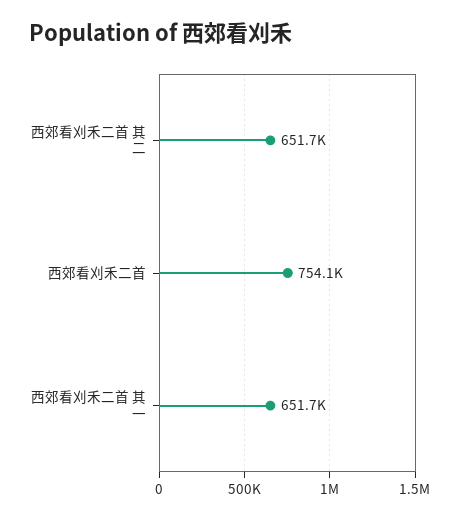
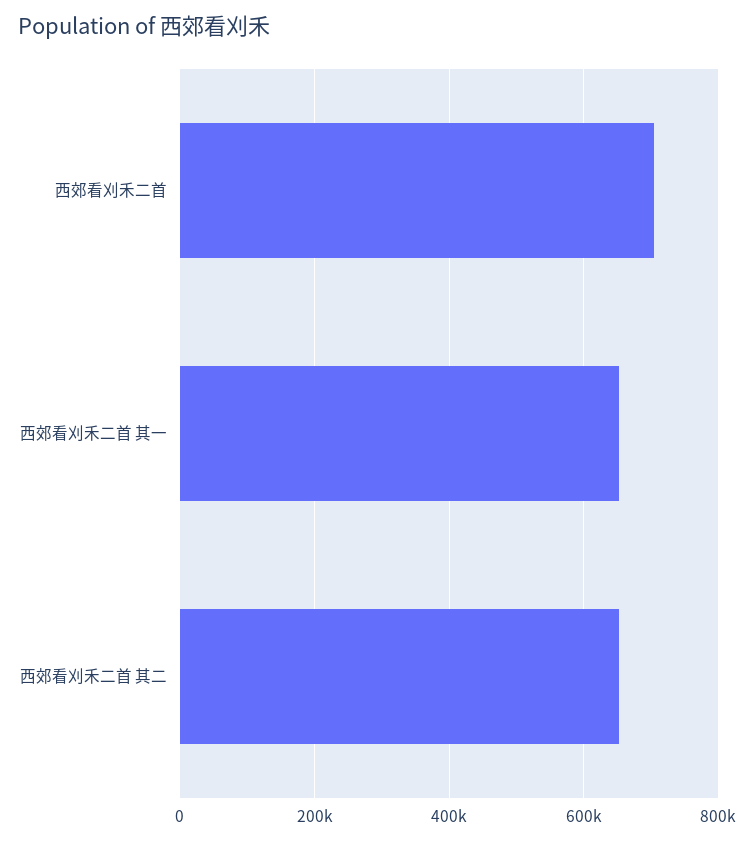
西郊看刈禾二首: 754100 -> 700000

